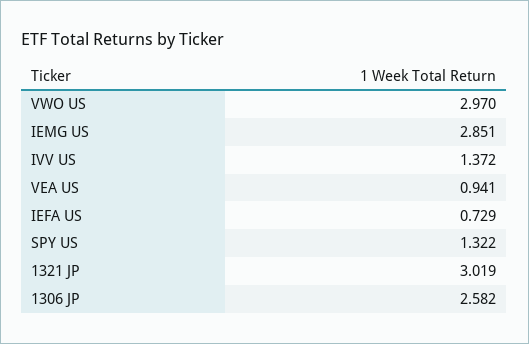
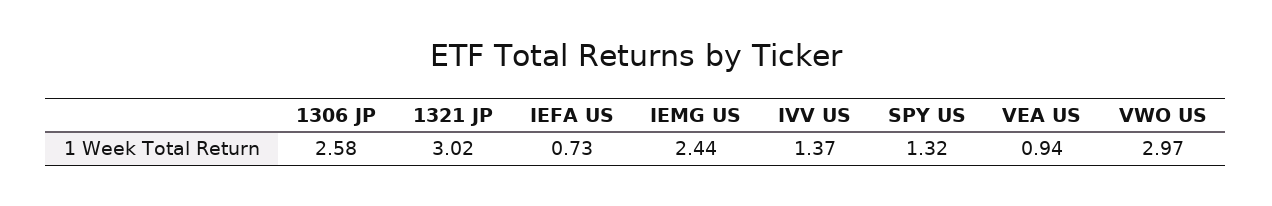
IEMG US: 2.851 -> 2.44

